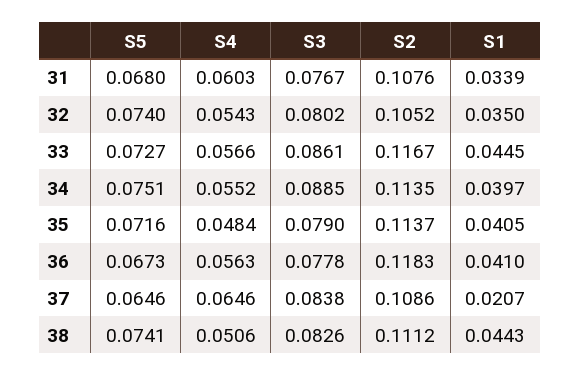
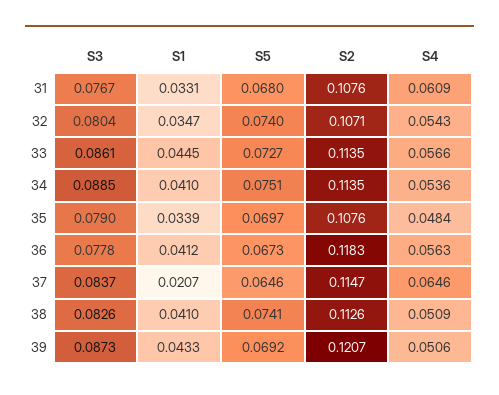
S4, 31: 0.0603 -> 0.0609
S1, 31: 0.0339 -> 0.0331
S3, 32: 0.0802 -> 0.0804
S2, 32: 0.1052 -> 0.1071
S1, 32: 0.035 -> 0.0347
S2, 33: 0.1167 -> 0.1135
S4, 34: 0.0552 -> 0.0536
S1, 34: 0.0397 -> 0.041
S5, 35: 0.0716 -> 0.0697
S2, 35: 0.1137 -> 0.1076
S1, 35: 0.0405 -> 0.0339
S1, 36: 0.041 -> 0.0412
S3, 37: 0.0838 -> 0.0837
S2, 37: 0.1086 -> 0.1147
S4, 38: 0.0506 -> 0.0509
S2, 38: 0.1112 -> 0.1126
S1, 38: 0.0443 -> 0.041
S3, 39: none -> 0.0873
S1, 39: none -> 0.0433
S5, 39: none -> 0.0692
S2, 39: none -> 0.1207
S4, 39: none -> 0.0506

